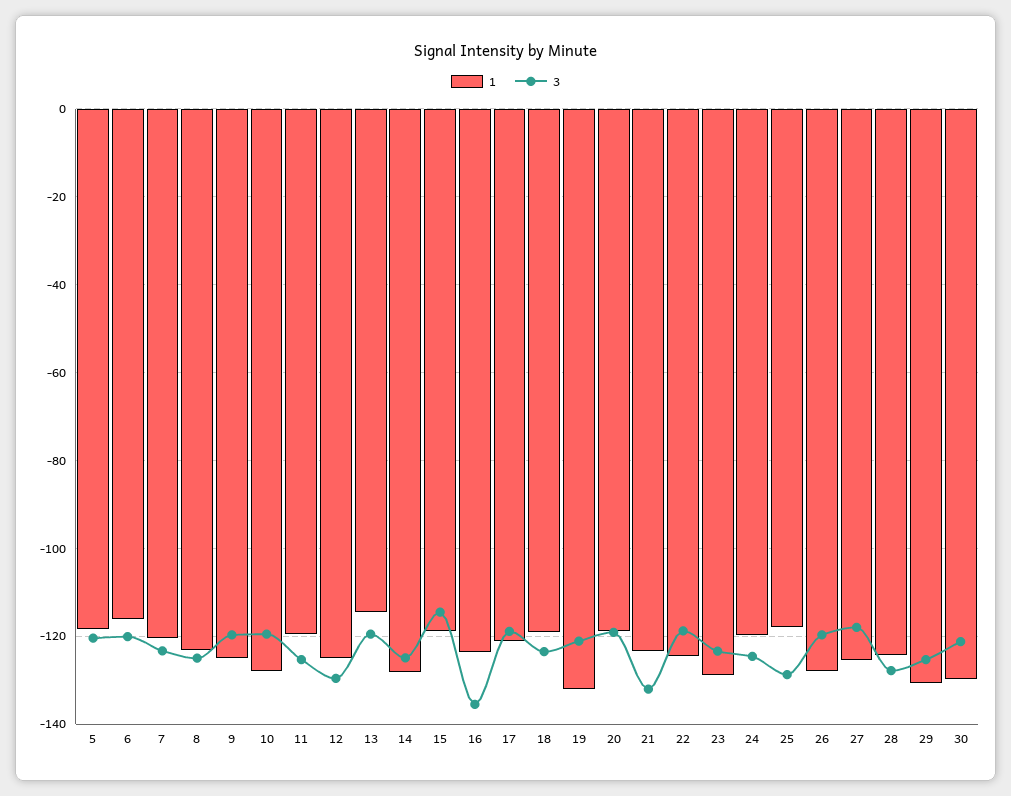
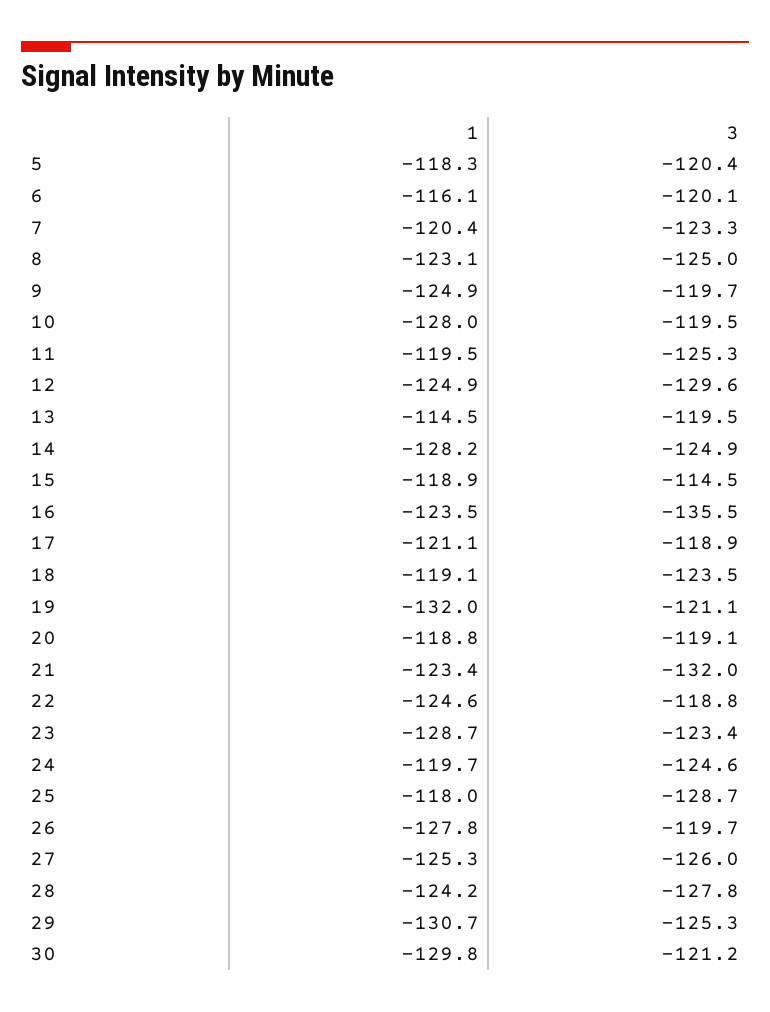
3, 27: -118 -> -126

